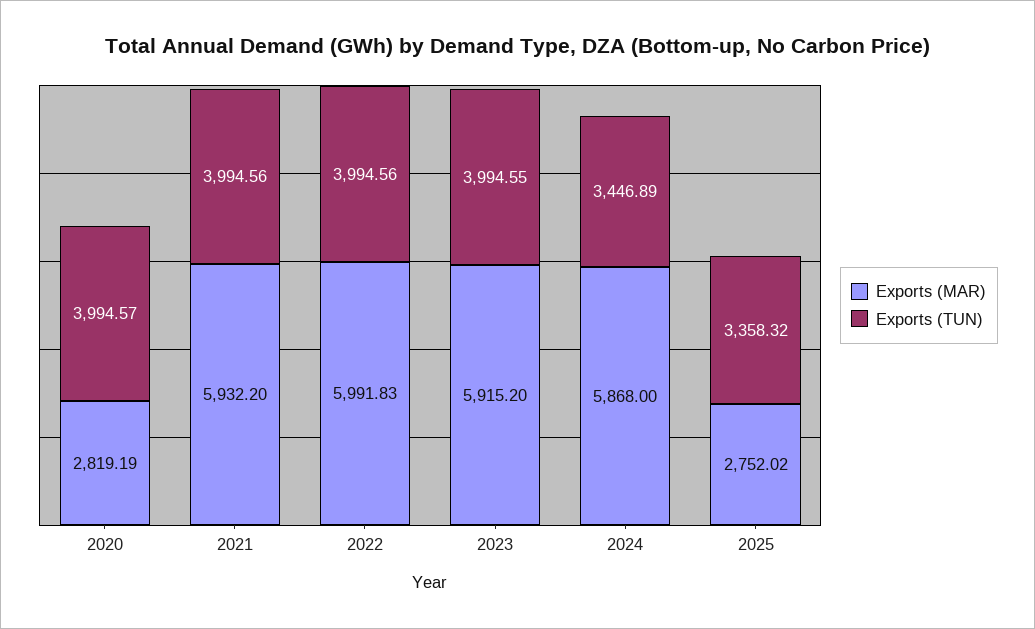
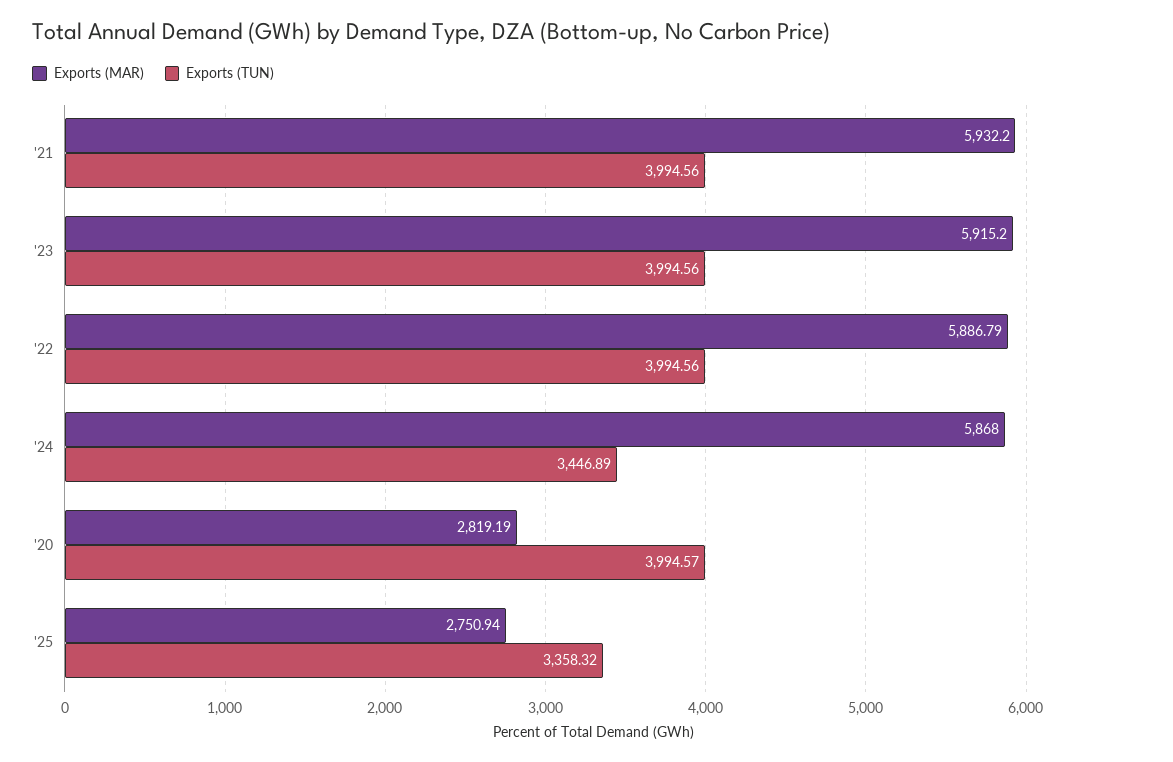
Exports (MAR), 2022: 5991.83 -> 5886.79
Exports (TUN), 2023: 3994.55 -> 3994.56
Exports (MAR), 2025: 2752.02 -> 2750.94

